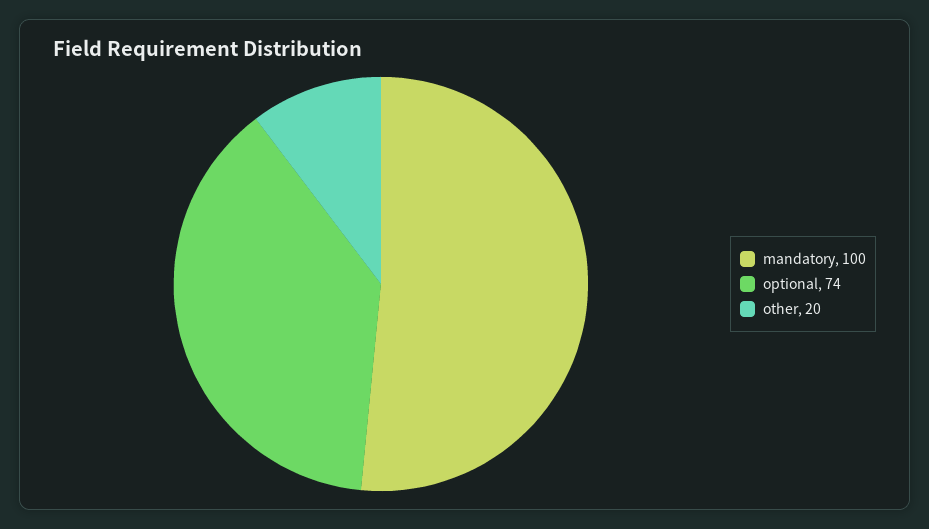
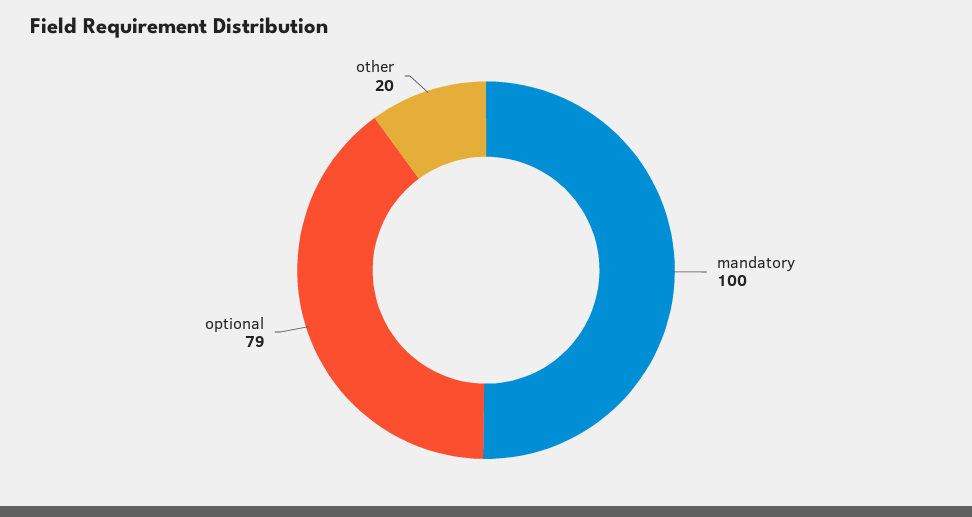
optional: 74 -> 79

